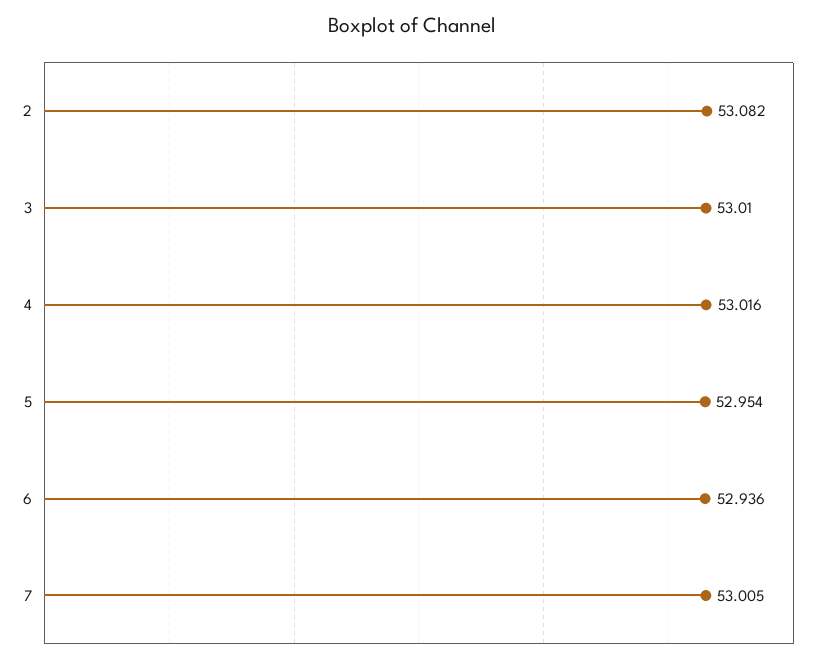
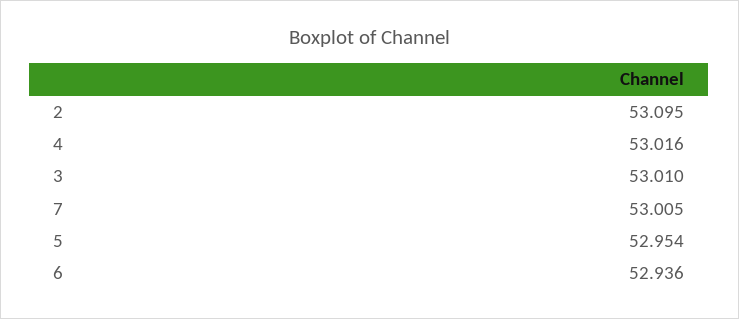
2: 53.082 -> 53.095

